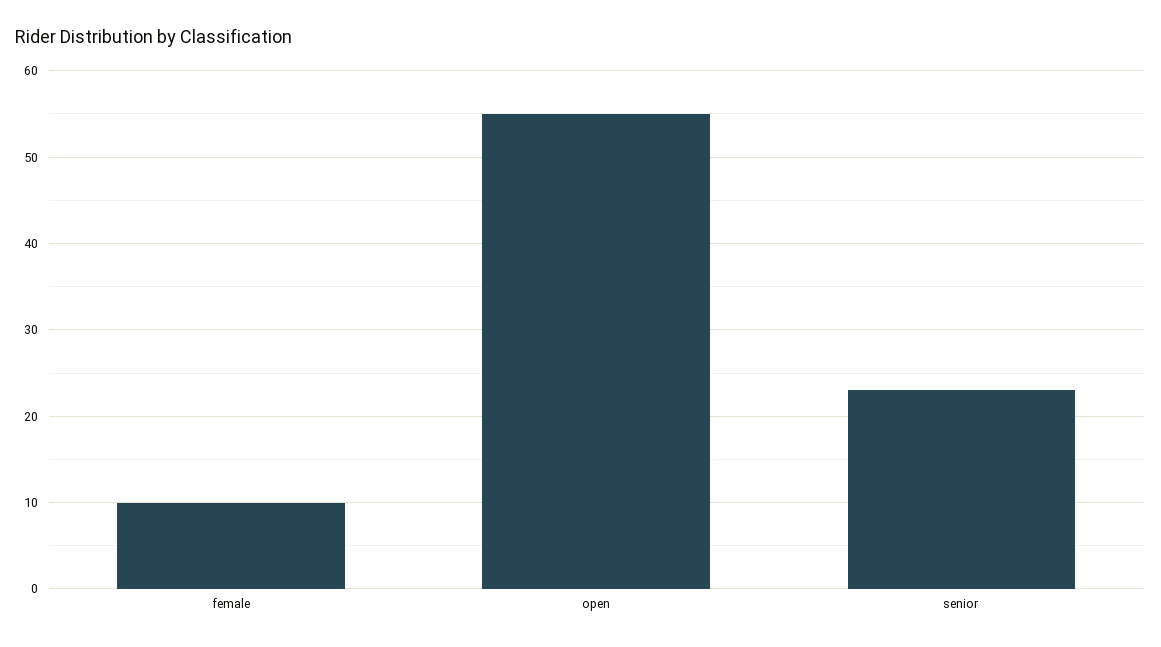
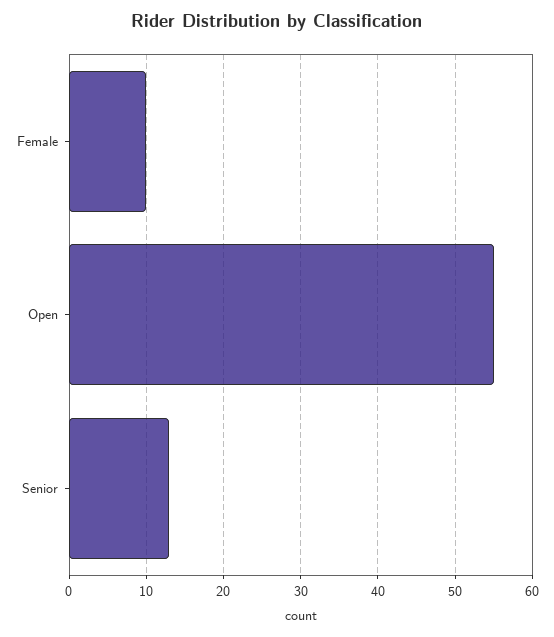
senior: 23 -> 13

